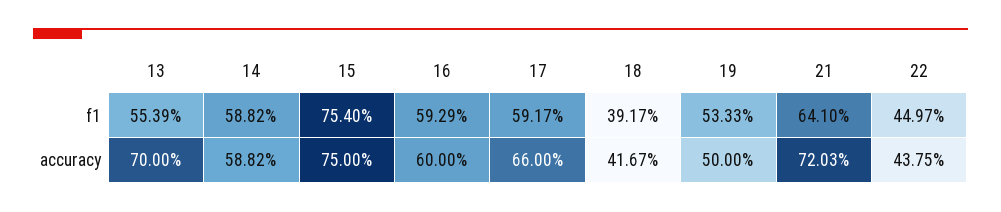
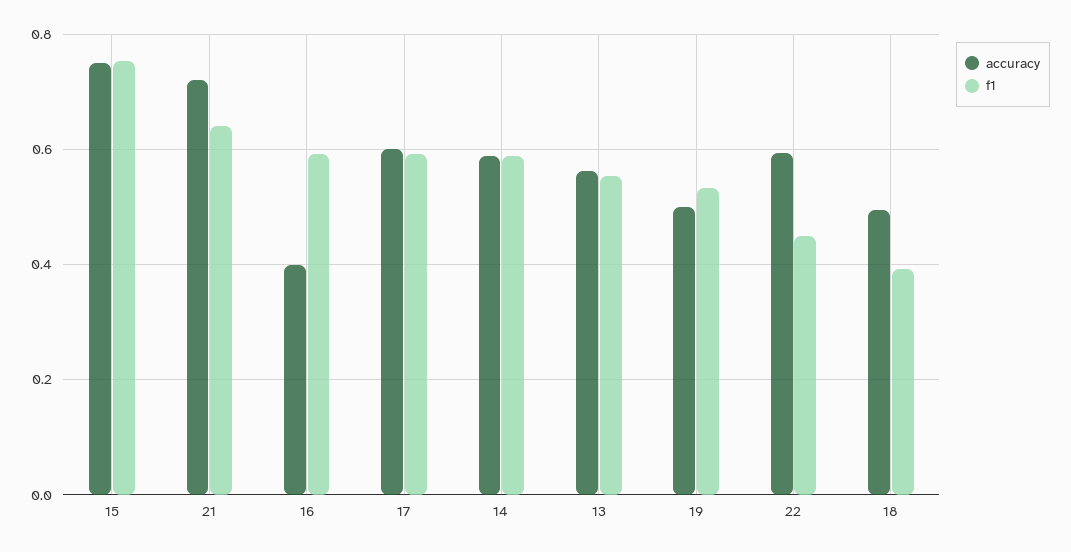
accuracy, 13: 0.7 -> 0.56
accuracy, 16: 0.6 -> 0.4
accuracy, 17: 0.66 -> 0.6
accuracy, 18: 0.4167 -> 0.5
accuracy, 22: 0.4375 -> 0.6

